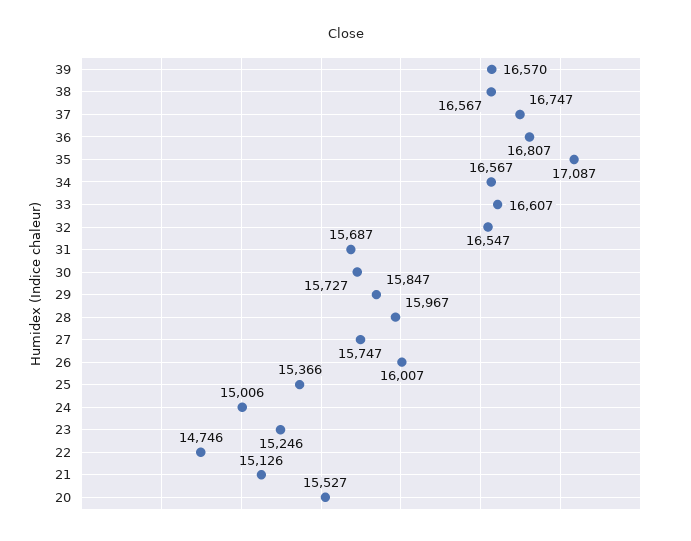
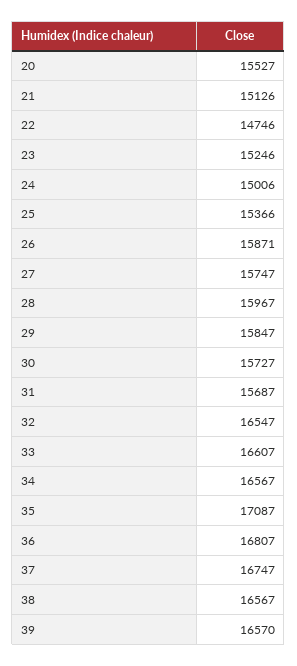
26: 16007 -> 15871

